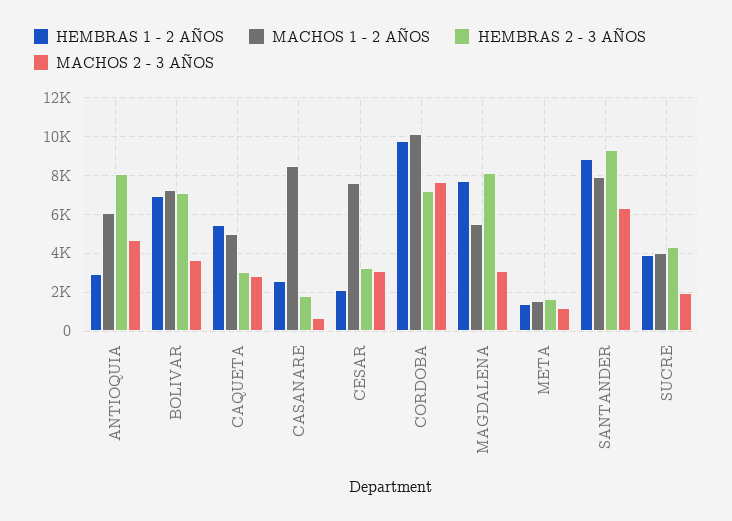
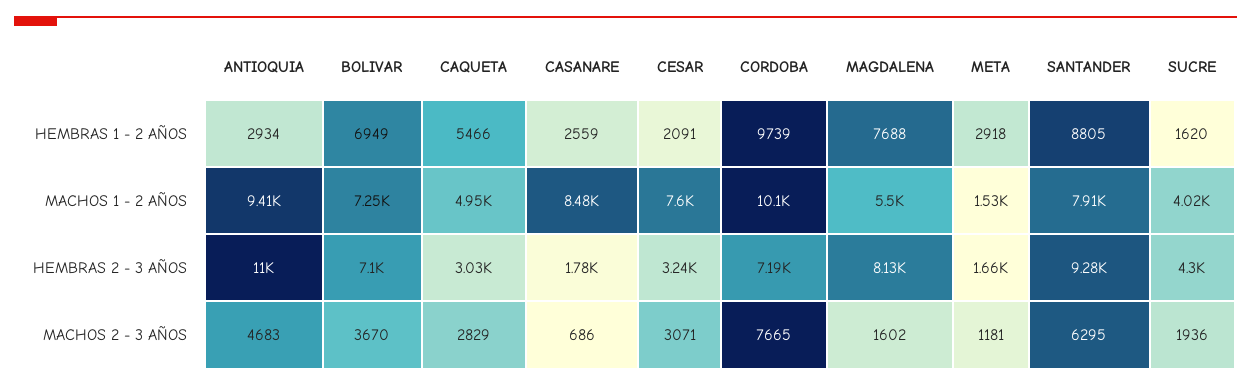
MACHOS 1 - 2 AÑOS, ANTIOQUIA: 6000 -> 9410
HEMBRAS 2 - 3 AÑOS, ANTIOQUIA: 8000 -> 11000
MACHOS 2 - 3 AÑOS, MAGDALENA: 3000 -> 1602
HEMBRAS 1 - 2 AÑOS, META: 1500 -> 2918
HEMBRAS 1 - 2 AÑOS, SUCRE: 4000 -> 1620

